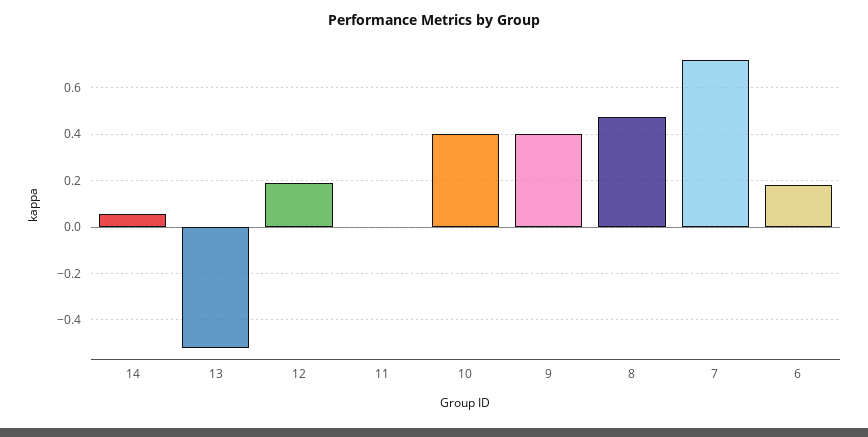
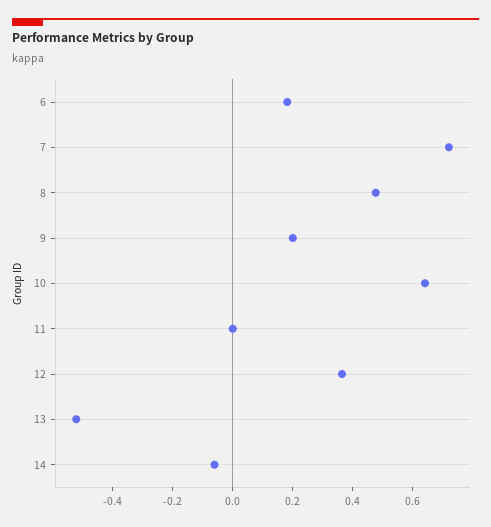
14: 0.05 -> -0.05
12: 0.2 -> 0.35
10: 0.4 -> 0.65
9: 0.4 -> 0.2

